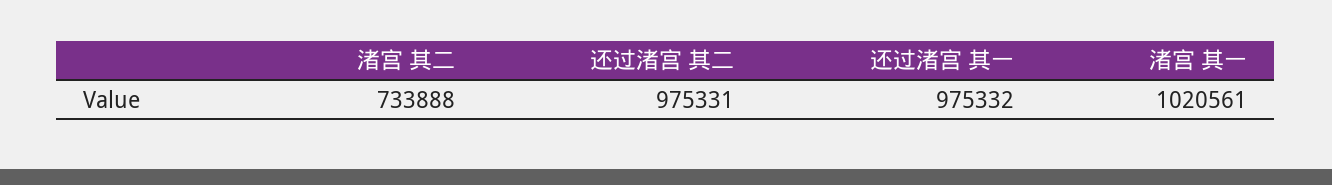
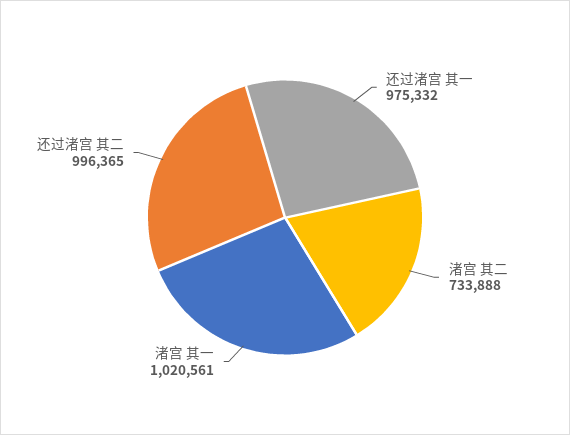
还过渚宫 其二: 975331 -> 996365

